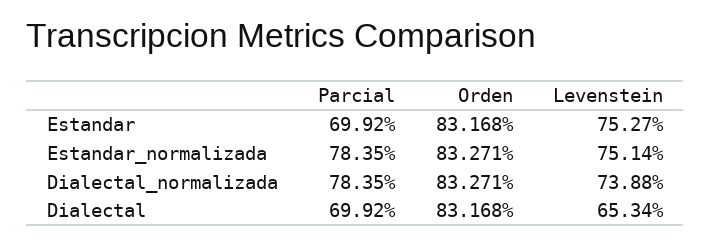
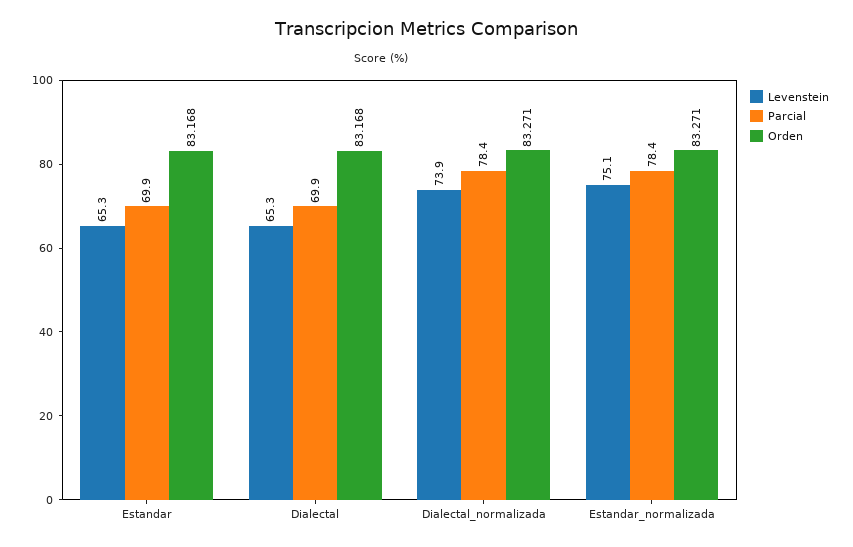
Levenstein, Estandar: 75.27 -> 65.3

